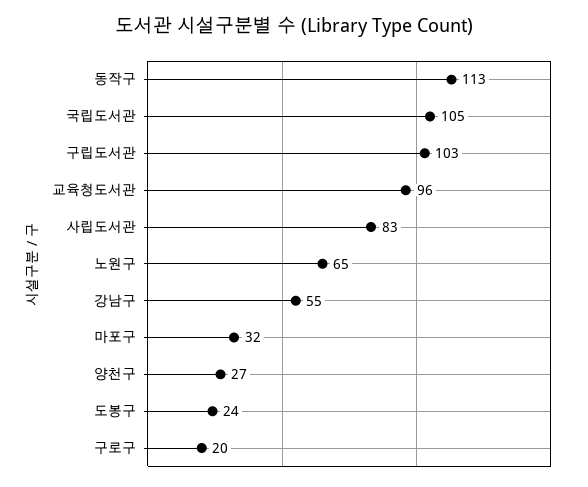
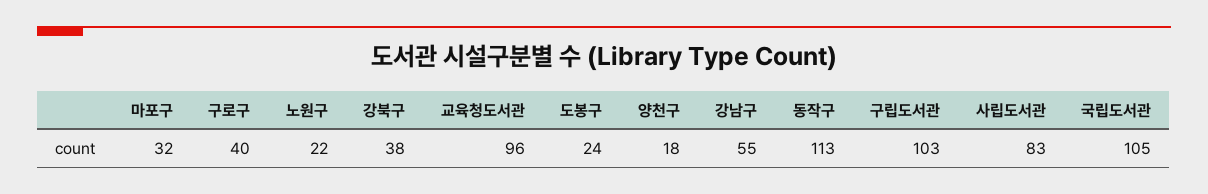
노원구: 65 -> 22
양천구: 27 -> 18
구로구: 20 -> 40
강북구: none -> 38

